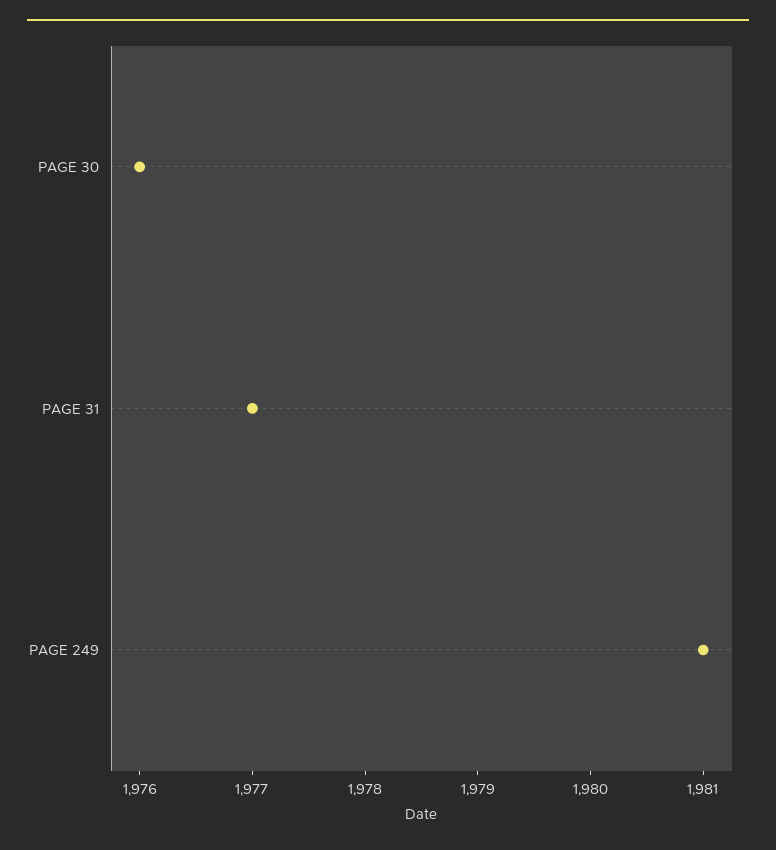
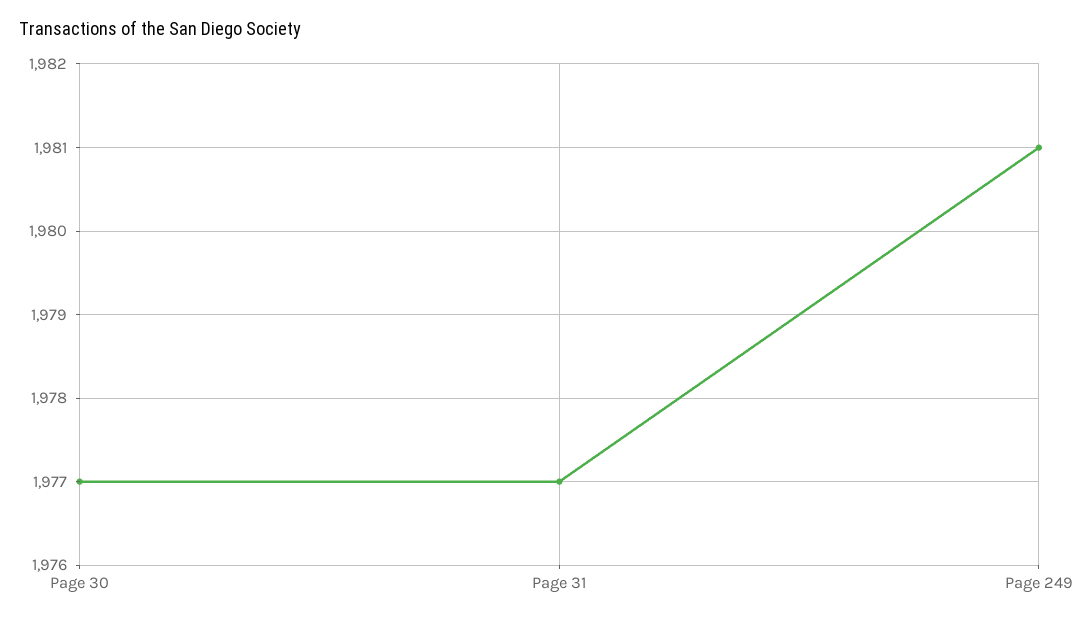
PAGE 30: 1976 -> 1977

